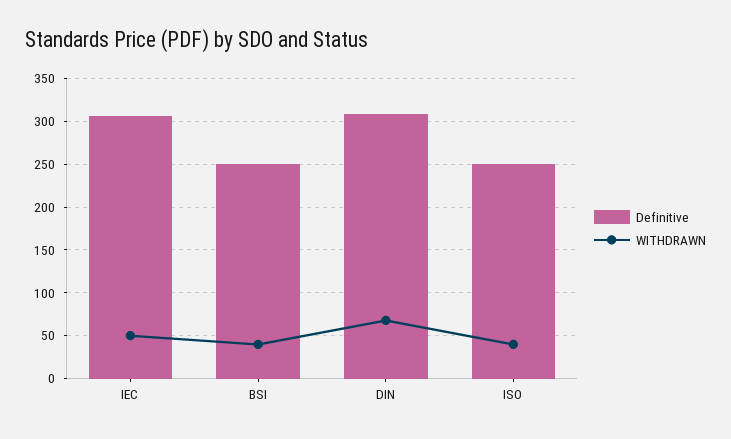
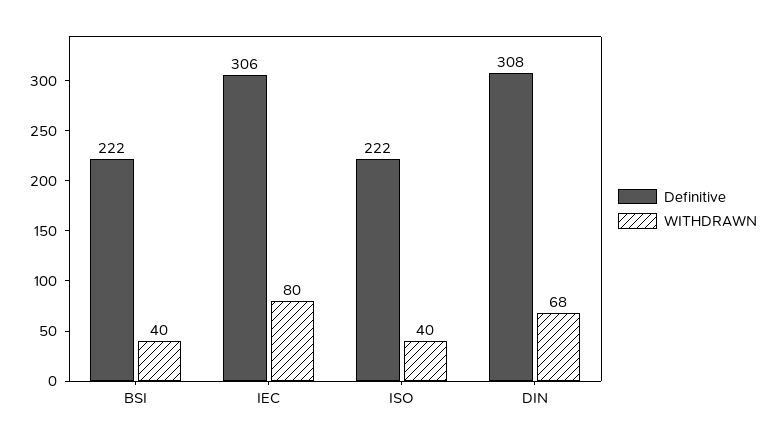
WITHDRAWN, IEC: 50 -> 80
Definitive, BSI: 250 -> 222
Definitive, ISO: 250 -> 222

